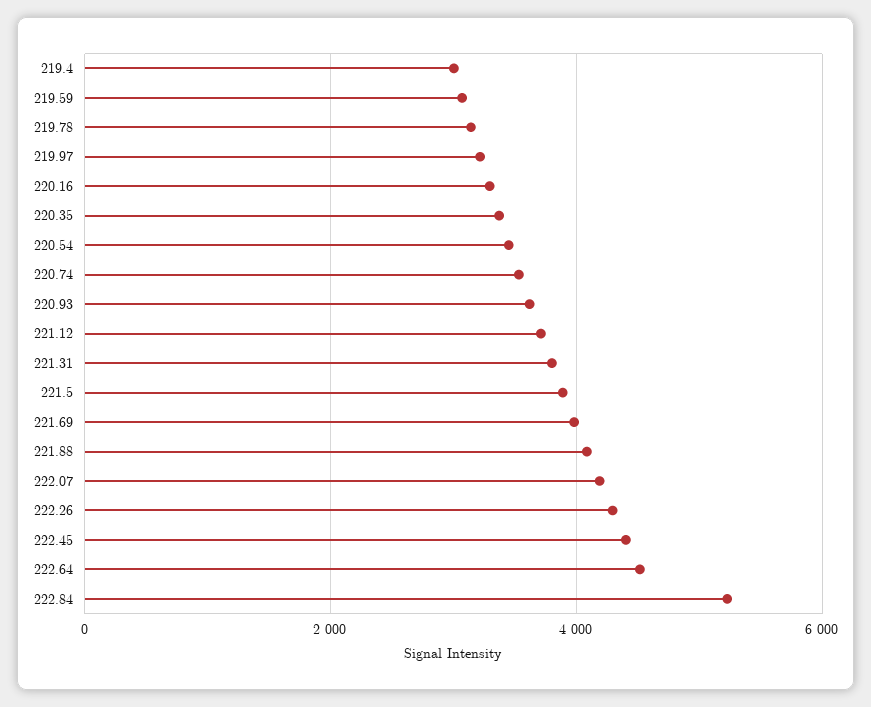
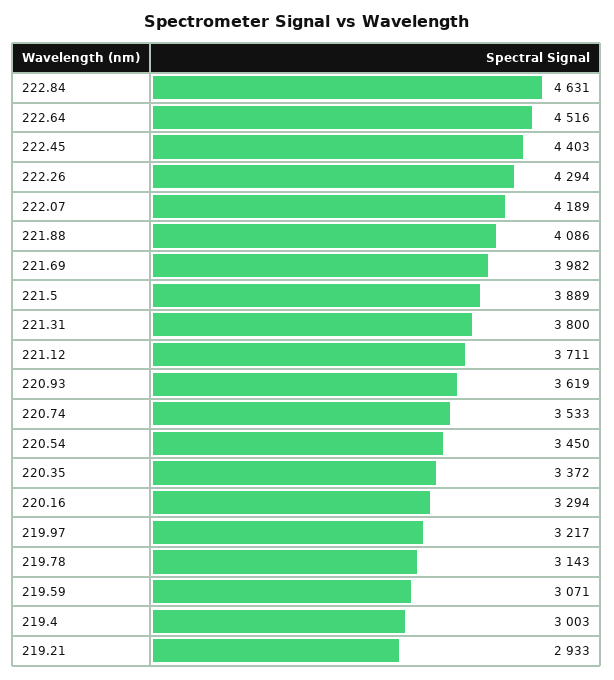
222.84: 5200 -> 4631
219.21: none -> 2933

